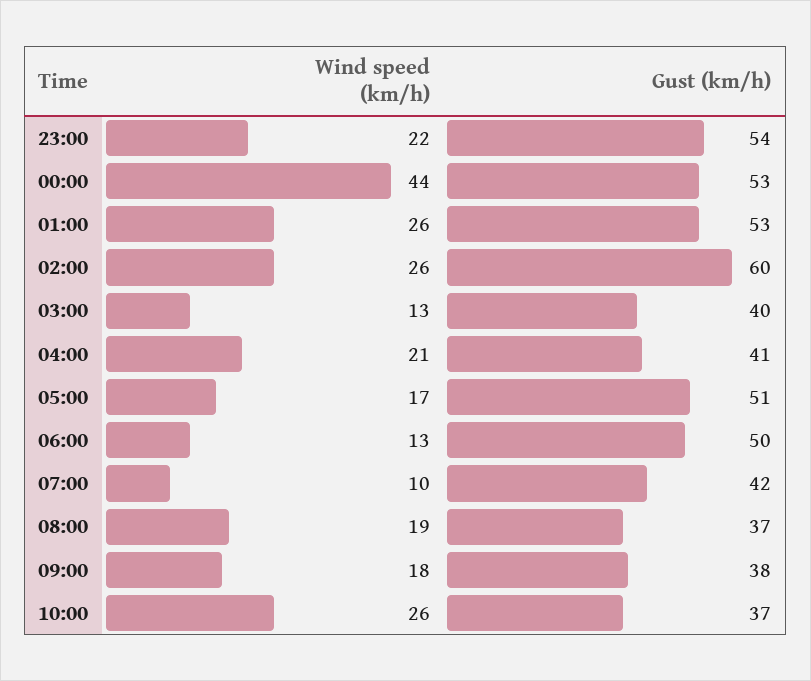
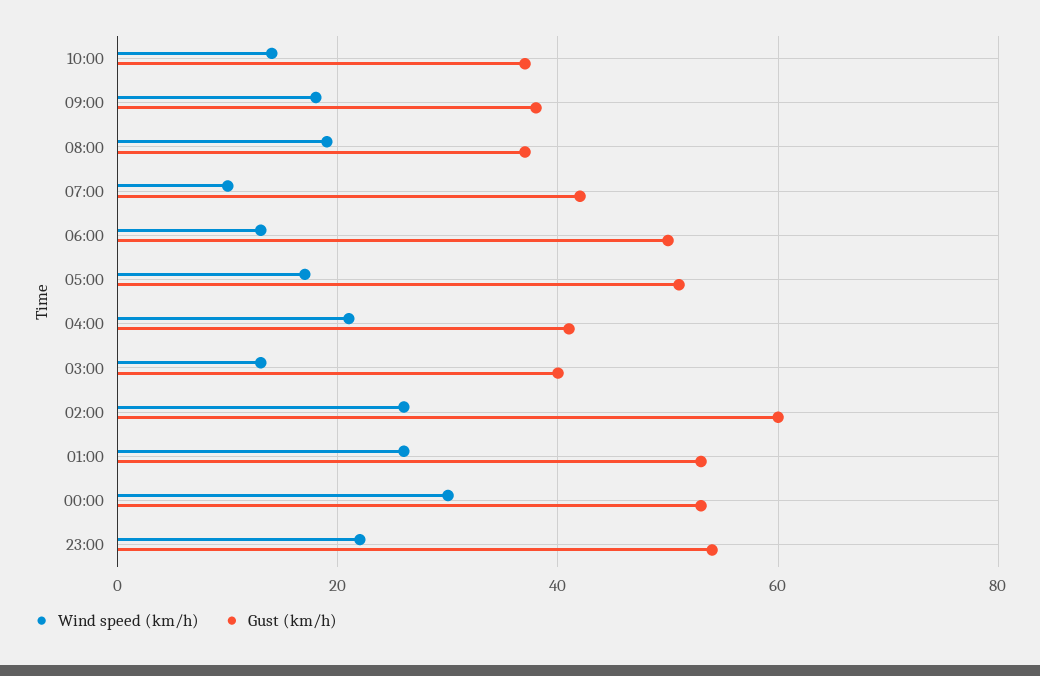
Wind speed (km/h), 00:00: 44 -> 30
Wind speed (km/h), 10:00: 26 -> 15

